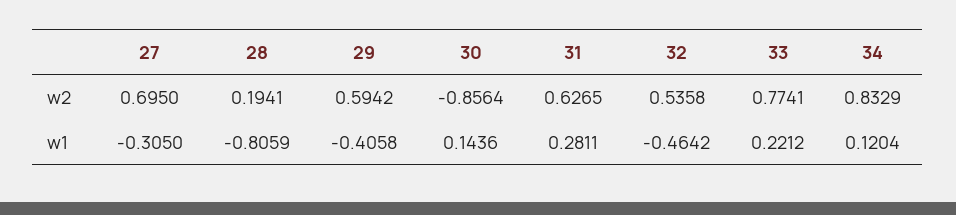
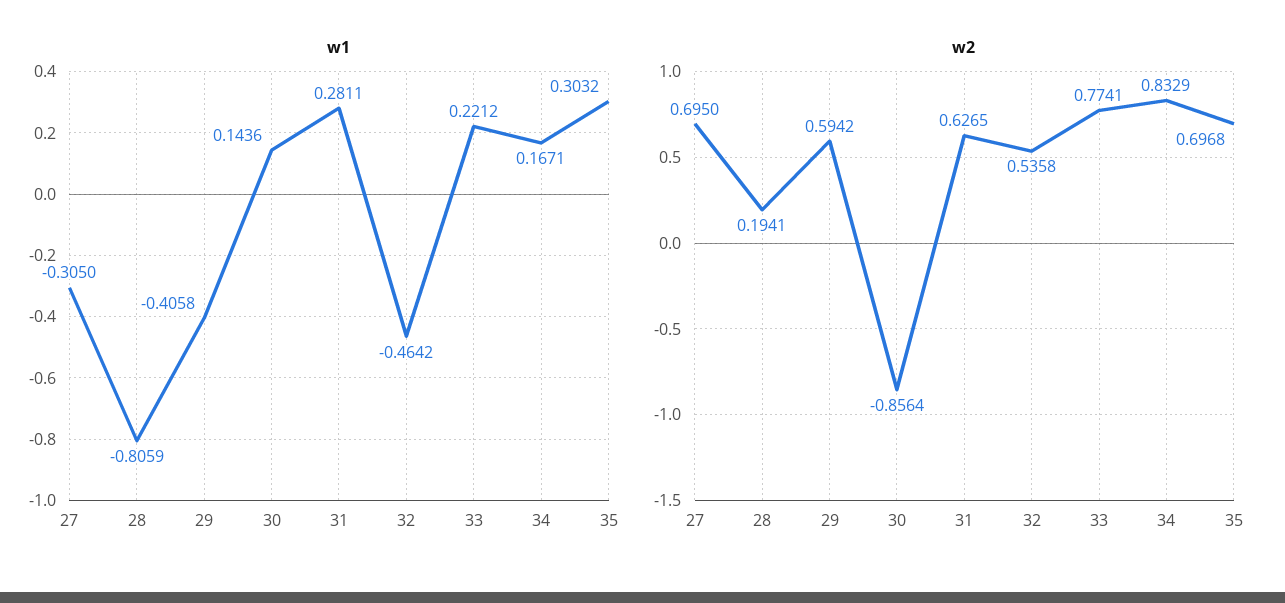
w1, 34: 0.1204 -> 0.1671
w1, 35: none -> 0.3032
w2, 35: none -> 0.6968

